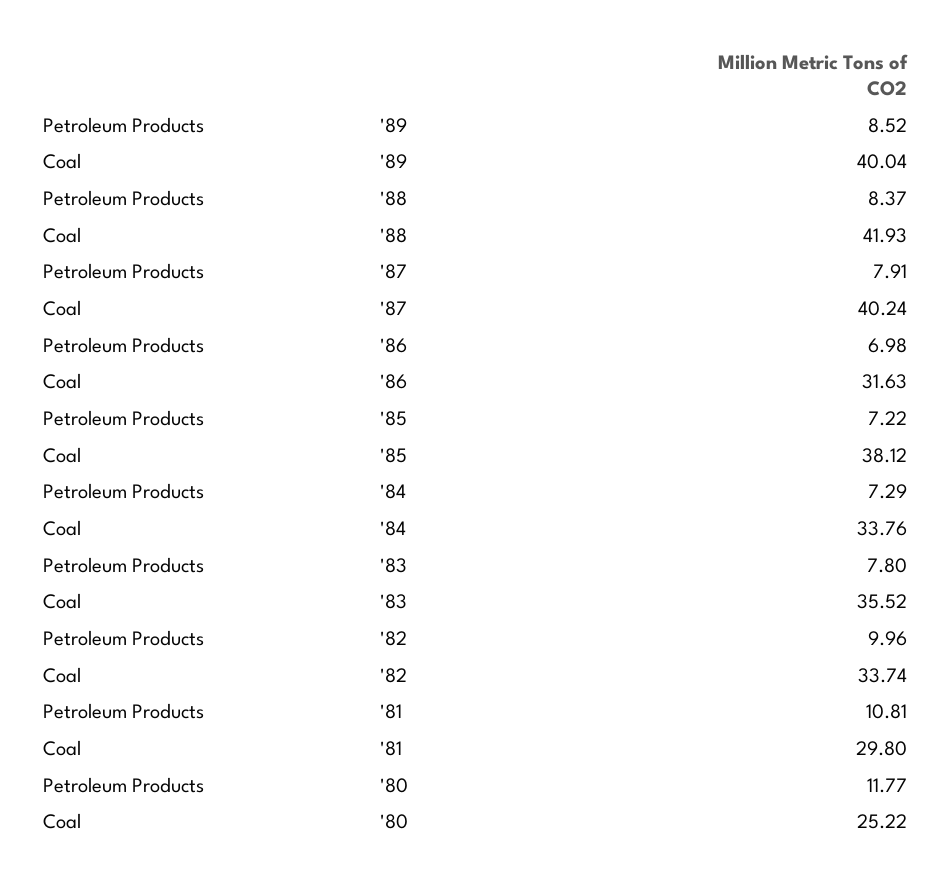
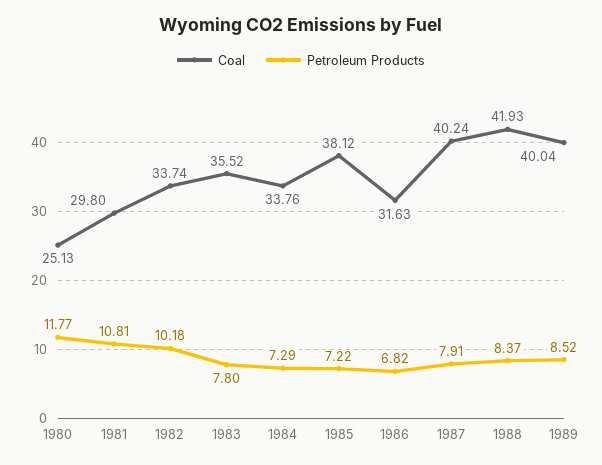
Petroleum Products, '86: 6.98 -> 6.82
Petroleum Products, '82: 9.96 -> 10.18
Coal, '80: 25.22 -> 25.13

